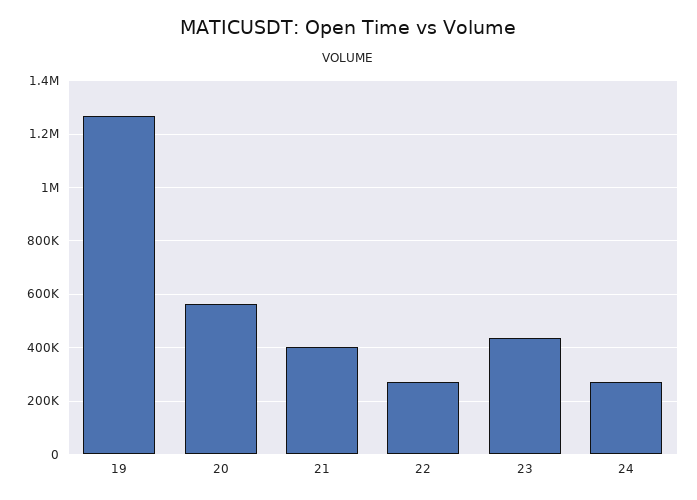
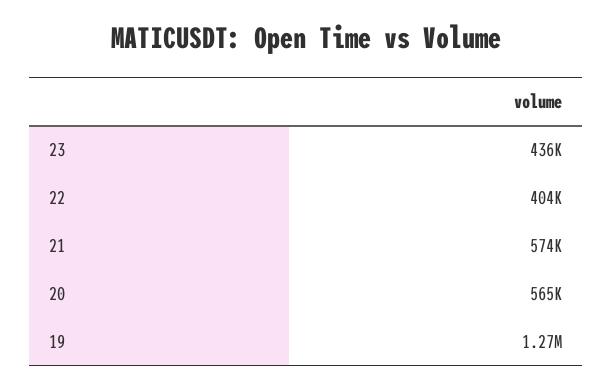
21: 400000 -> 574000
22: 275000 -> 404000
24: 275000 -> none

